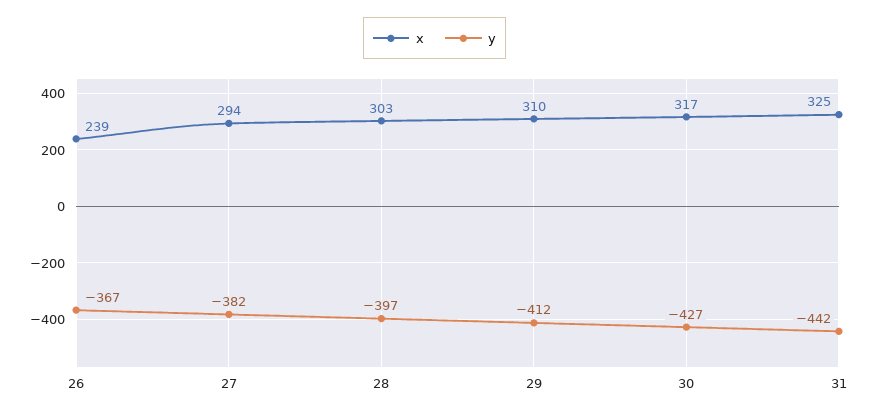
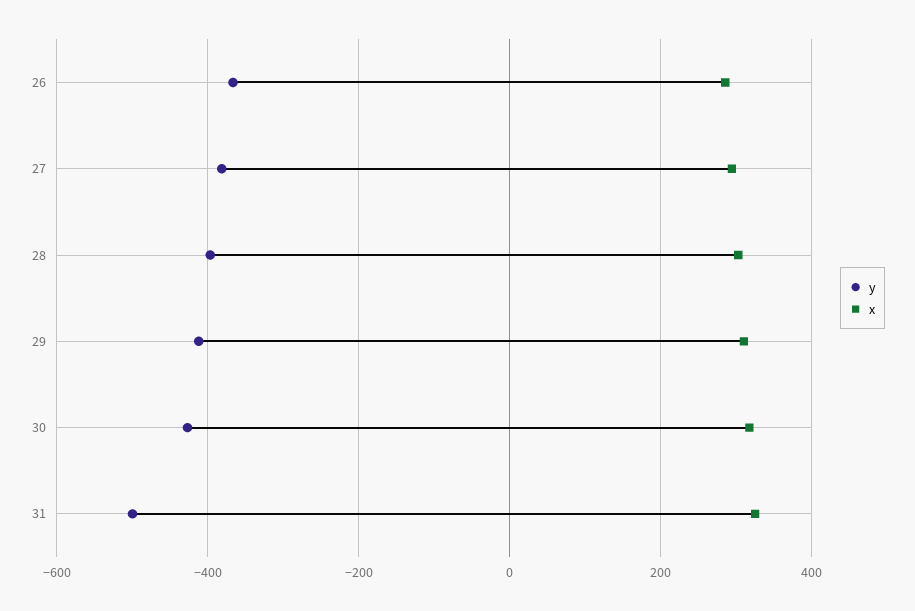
x, 26: 239 -> 280
y, 31: -442 -> -500

